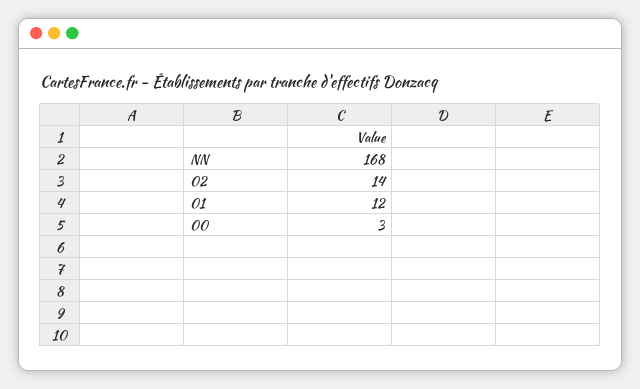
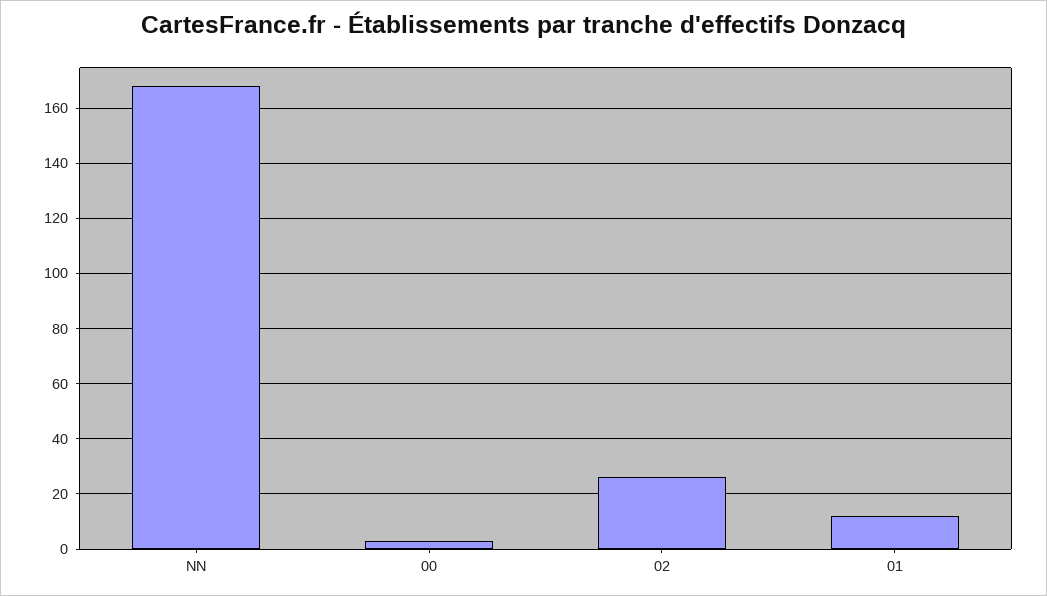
02: 14 -> 25

